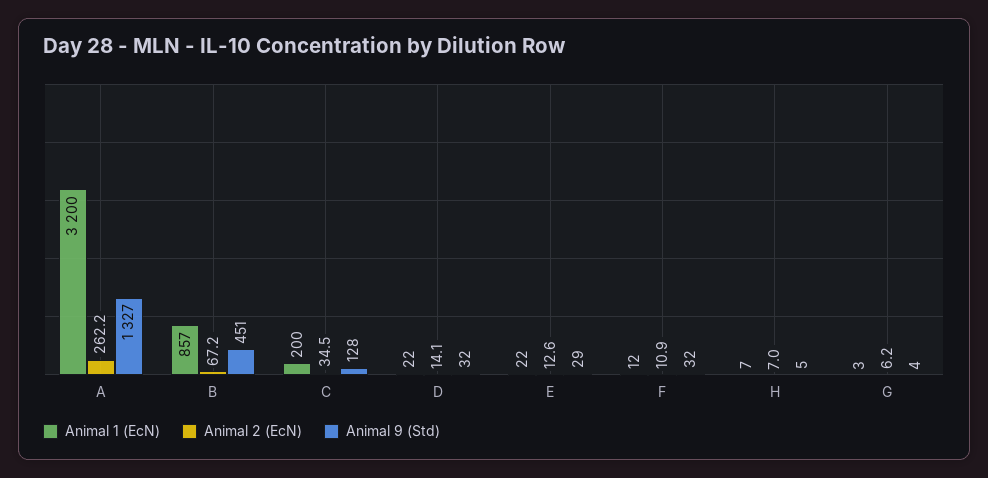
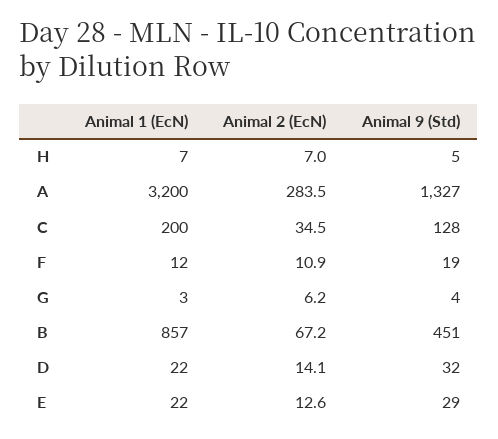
Animal 2 (EcN), A: 262.2 -> 283.5
Animal 9 (Std), F: 32 -> 19

